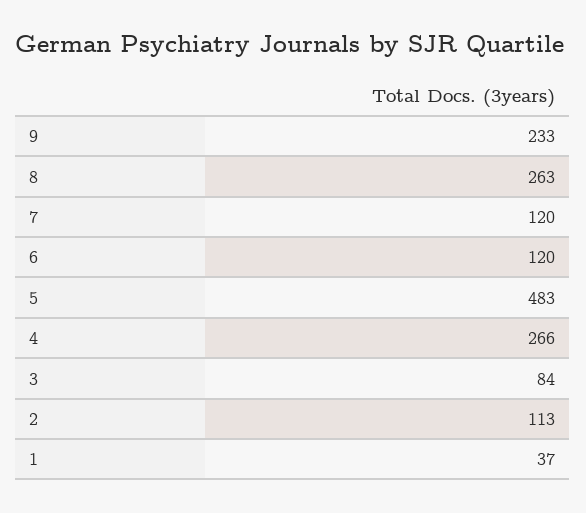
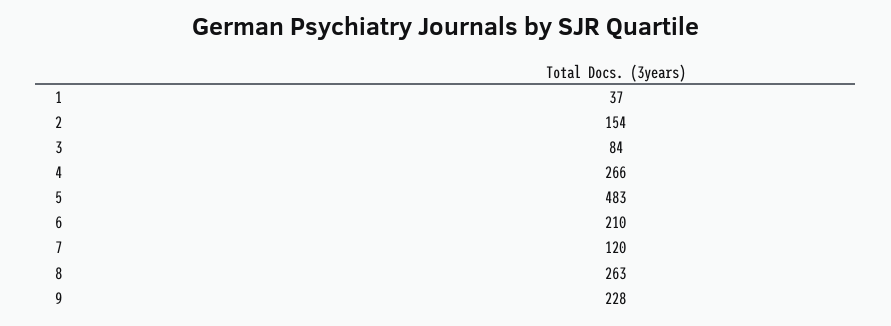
9: 233 -> 228
6: 120 -> 210
2: 113 -> 154

